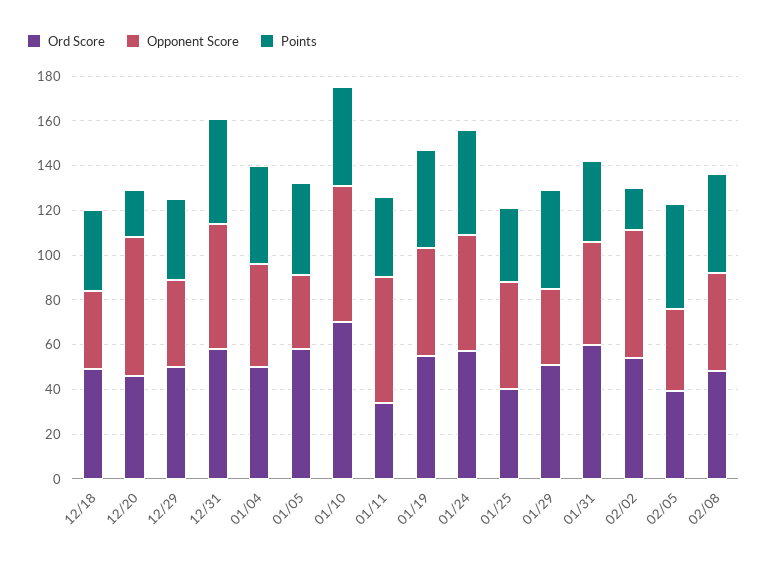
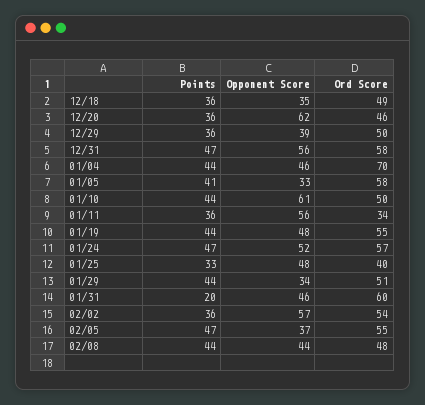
Points, 12/20: 20 -> 36
Ord Score, 01/04: 50 -> 70
Ord Score, 01/10: 70 -> 50
Points, 01/31: 35 -> 20
Points, 02/02: 20 -> 36
Ord Score, 02/05: 40 -> 55

